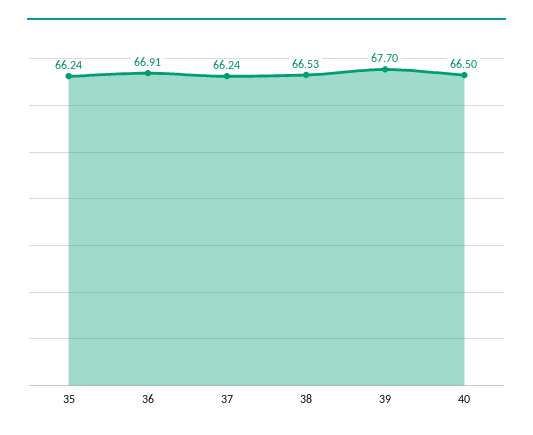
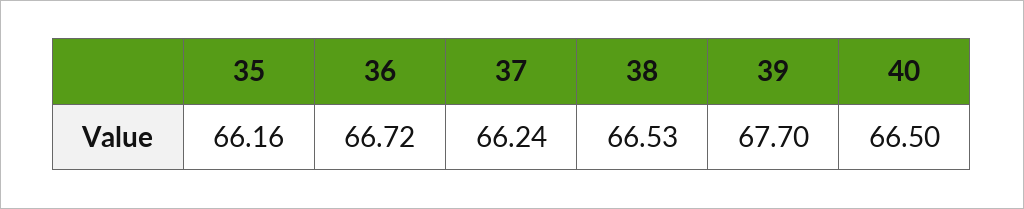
35: 66.24 -> 66.16
36: 66.91 -> 66.72

